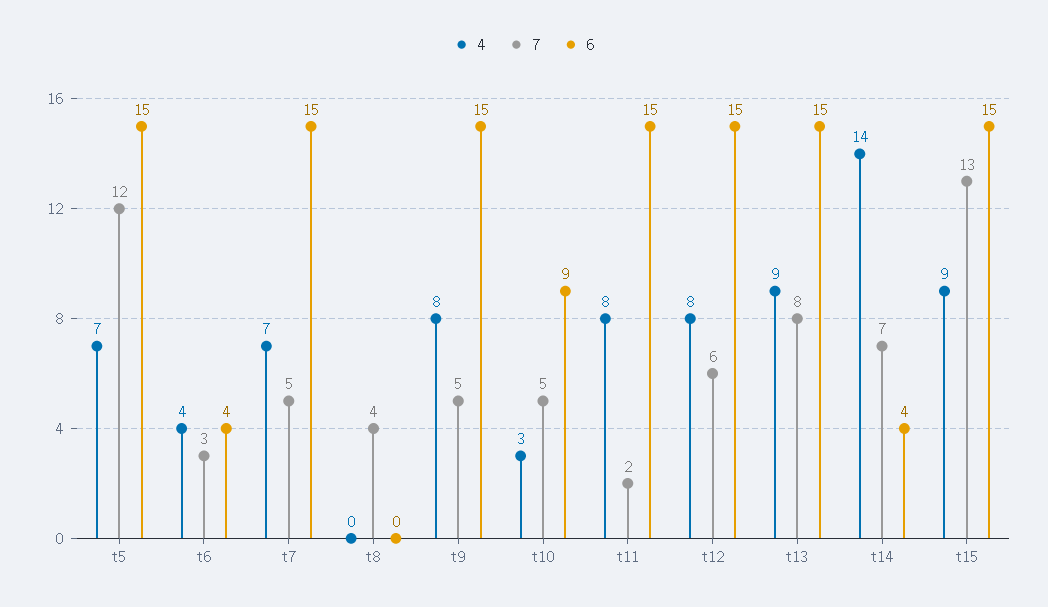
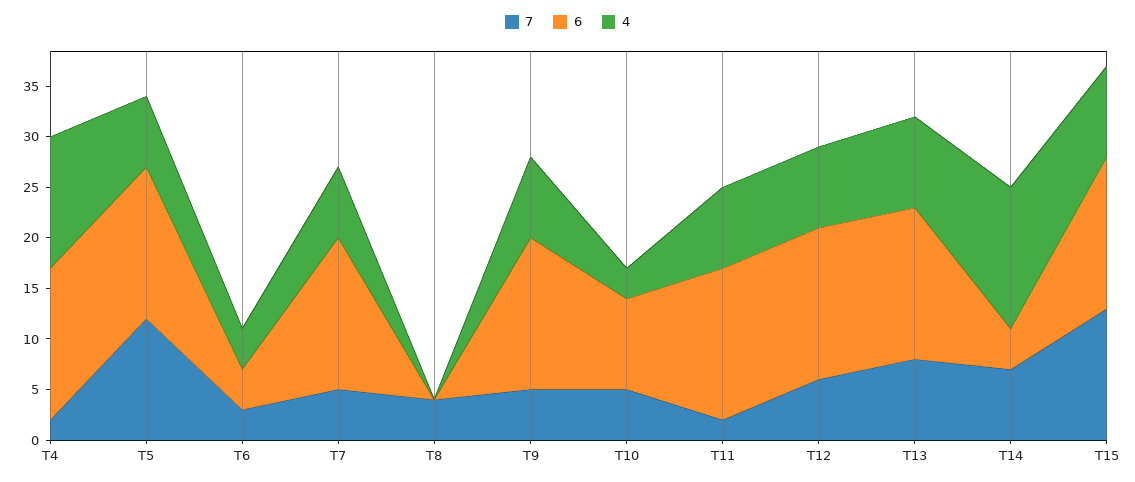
7, T4: none -> 2
6, T4: none -> 15
4, T4: none -> 13

